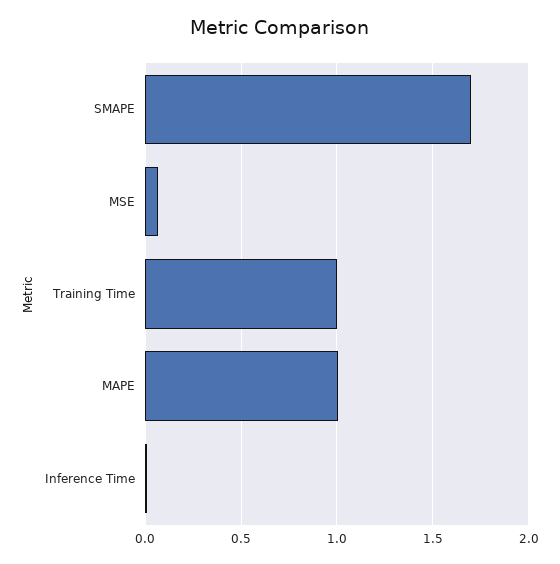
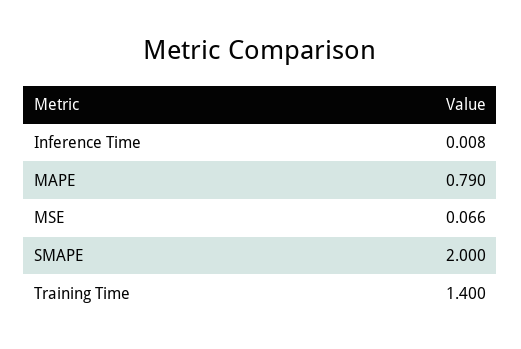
SMAPE: 1.7 -> 2
Training Time: 1 -> 1.4
MAPE: 1 -> 0.79

